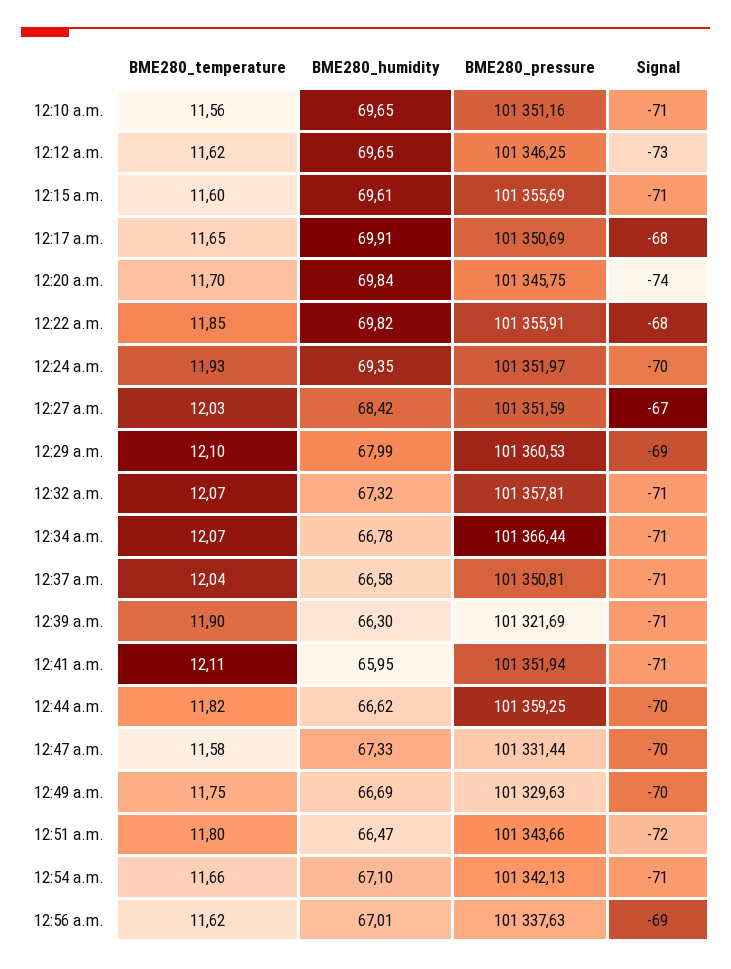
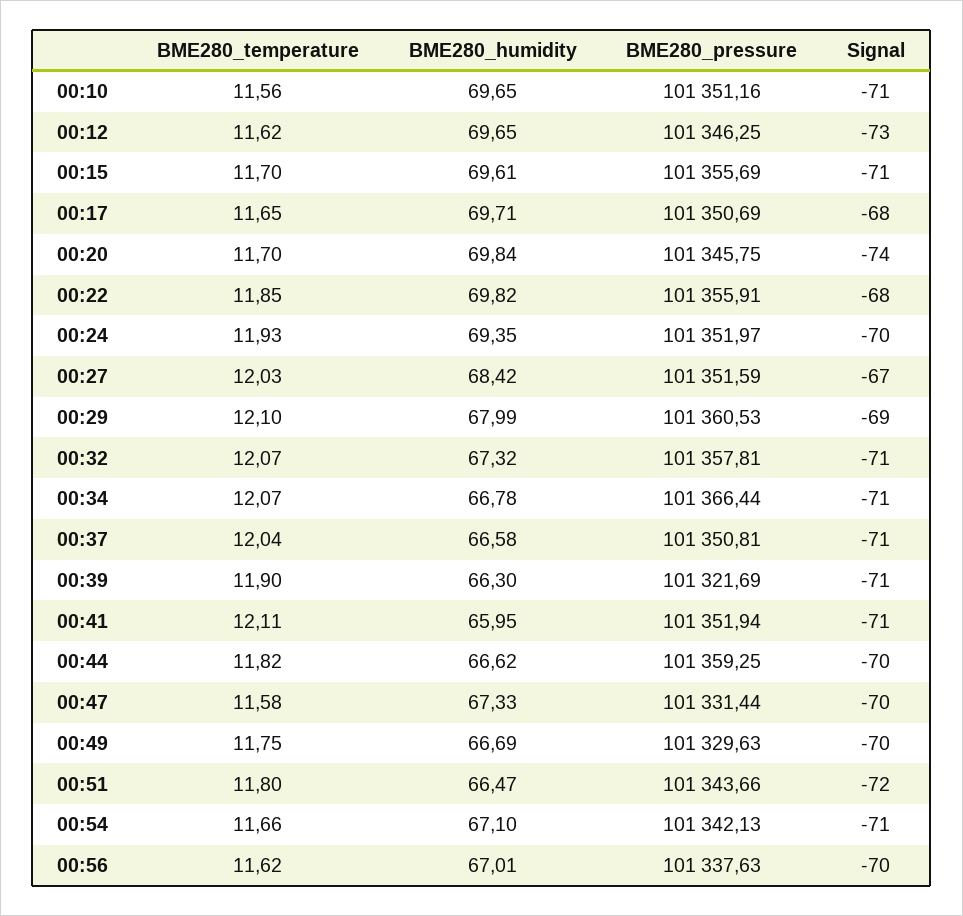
BME280_temperature, 12:15 a.m.: 11.6 -> 11.7
BME280_humidity, 12:17 a.m.: 69.91 -> 69.71
Signal, 12:56 a.m.: -69 -> -70

